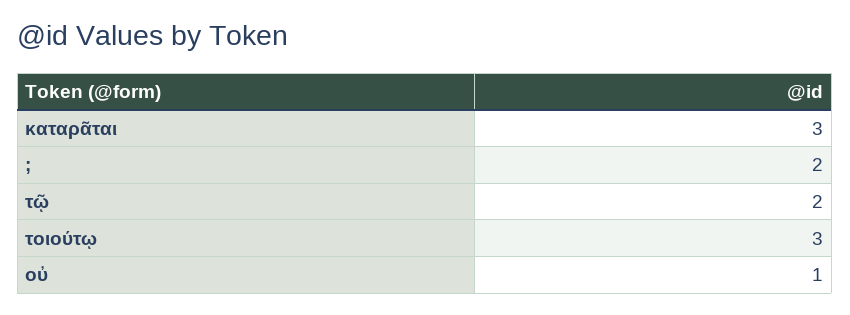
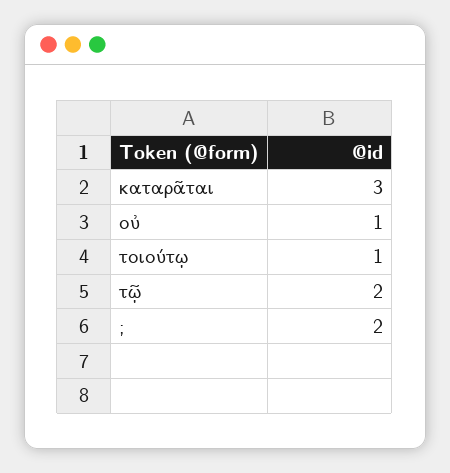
τοιούτῳ: 3 -> 1

